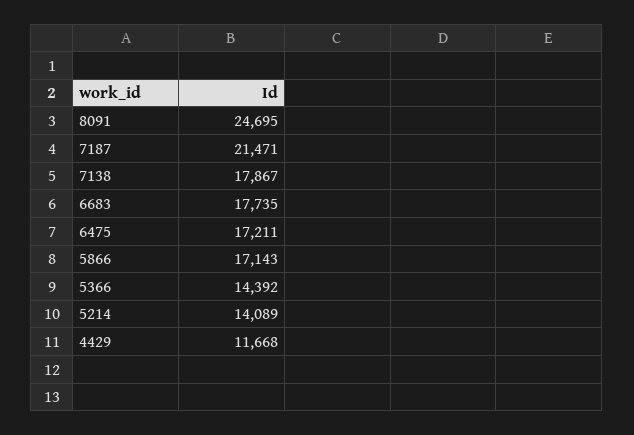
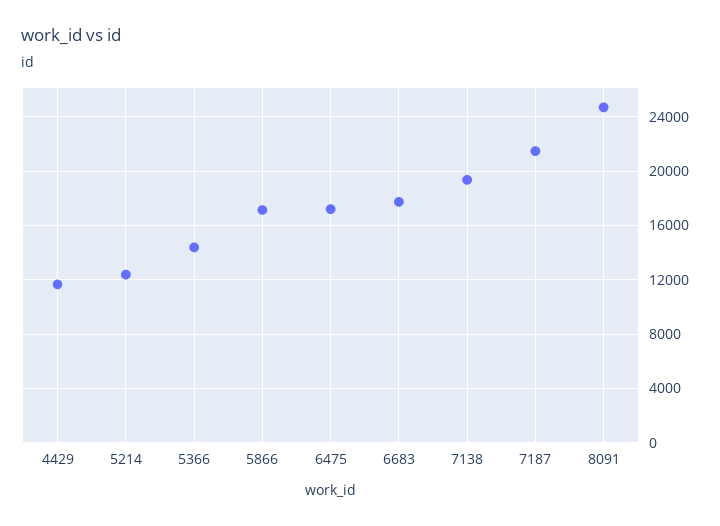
7138: 17867 -> 19500
5214: 14089 -> 12500

